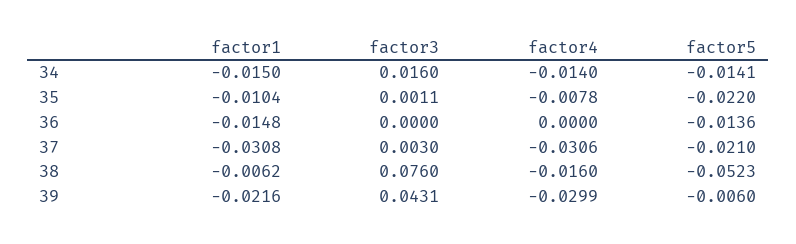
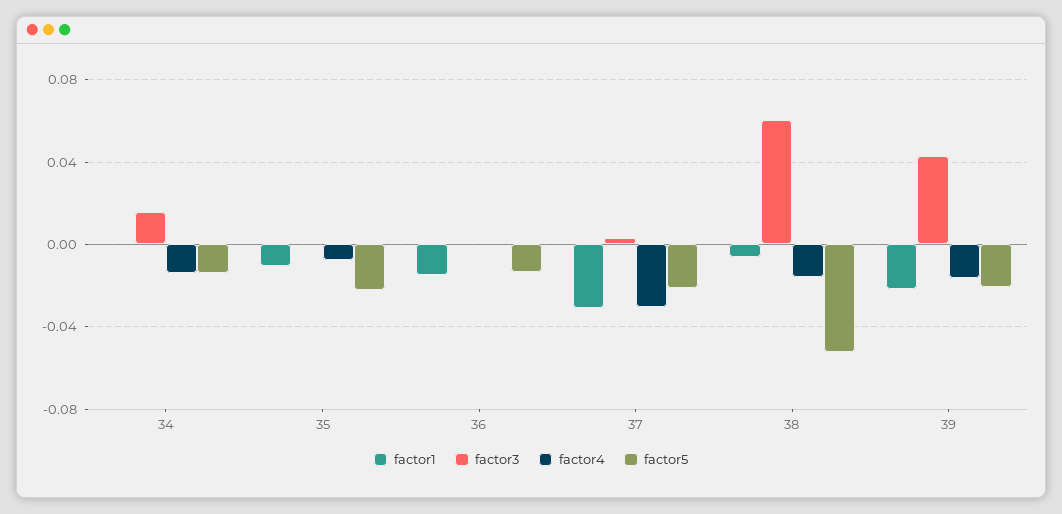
factor1, 34: -0.015 -> 0
factor3, 38: 0.076 -> 0.06
factor4, 39: -0.0299 -> -0.015
factor5, 39: -0.006 -> -0.02

